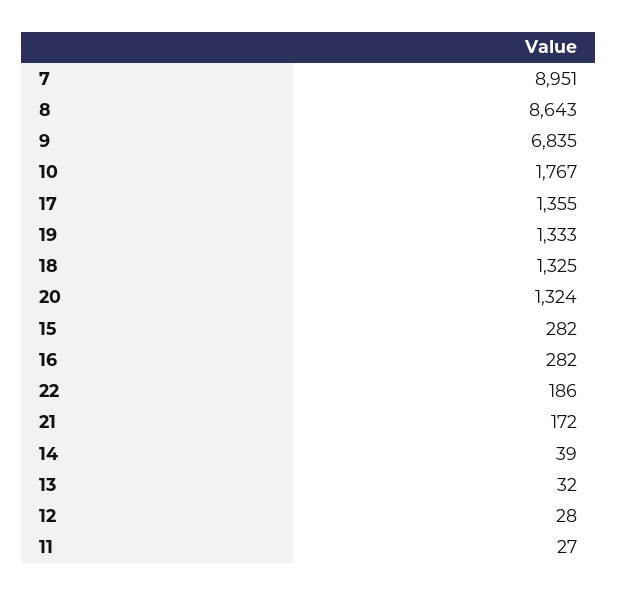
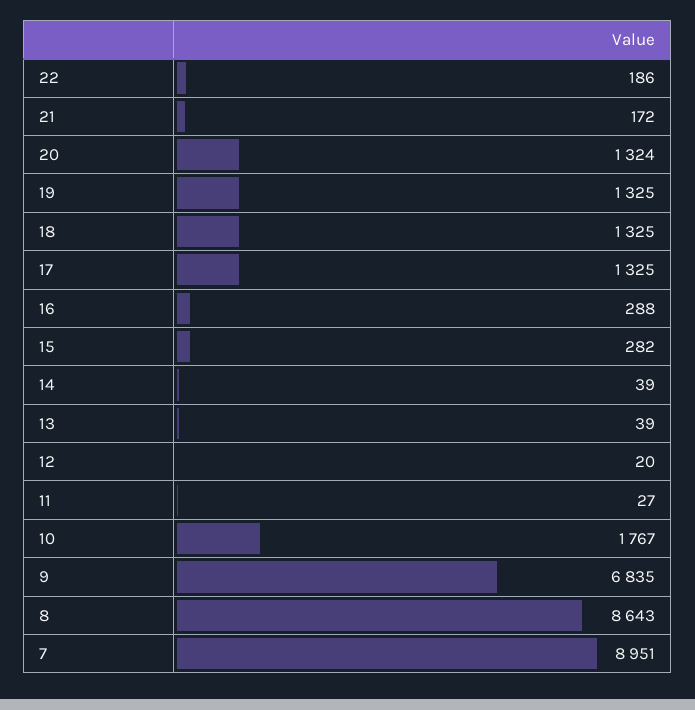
17: 1355 -> 1325
19: 1333 -> 1325
16: 282 -> 288
13: 32 -> 39
12: 28 -> 20

